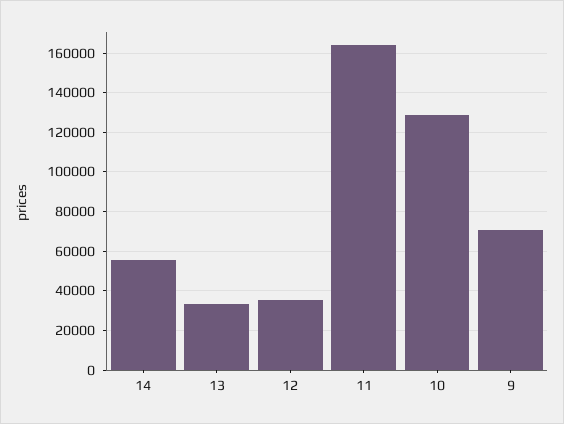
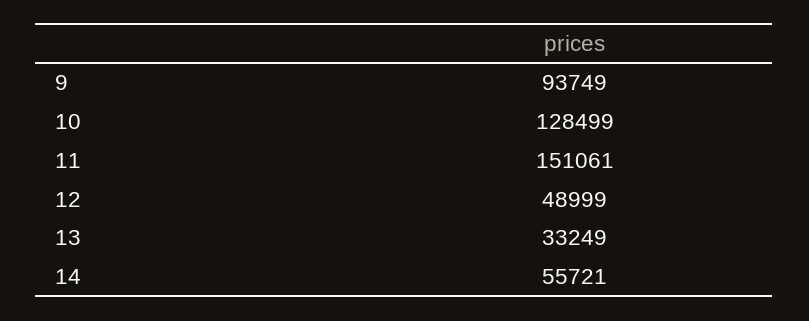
12: 35000 -> 48999
11: 165000 -> 151061
9: 70000 -> 93749

